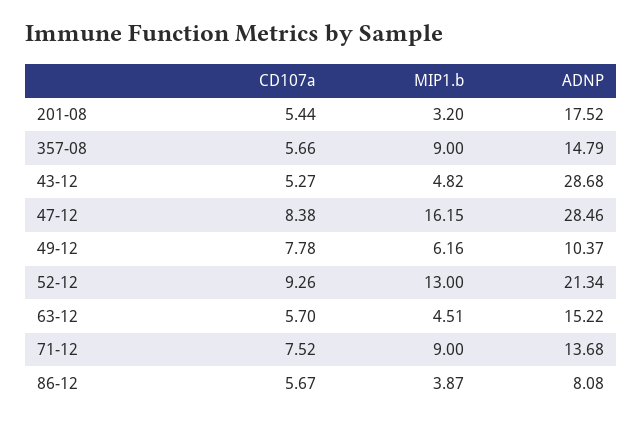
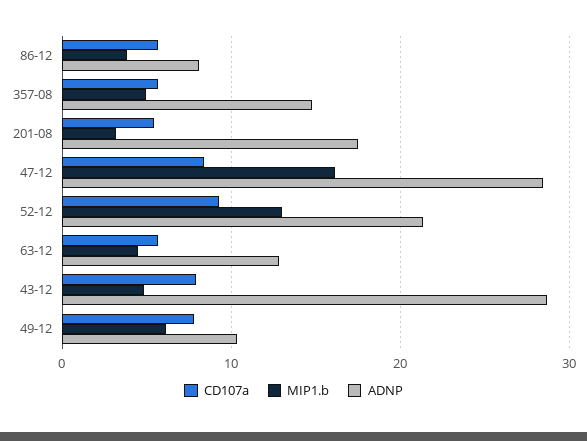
MIP1.b, 357-08: 9 -> 5
CD107a, 43-12: 5.27 -> 8
ADNP, 63-12: 15.22 -> 13
CD107a, 71-12: 7.52 -> none
MIP1.b, 71-12: 9 -> none
ADNP, 71-12: 13.68 -> none

